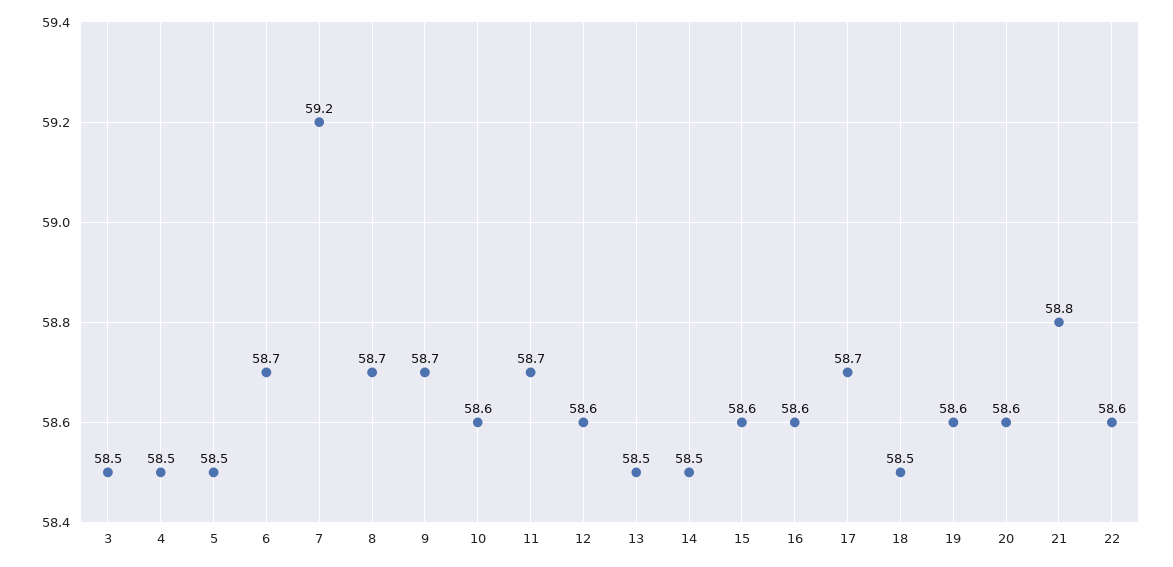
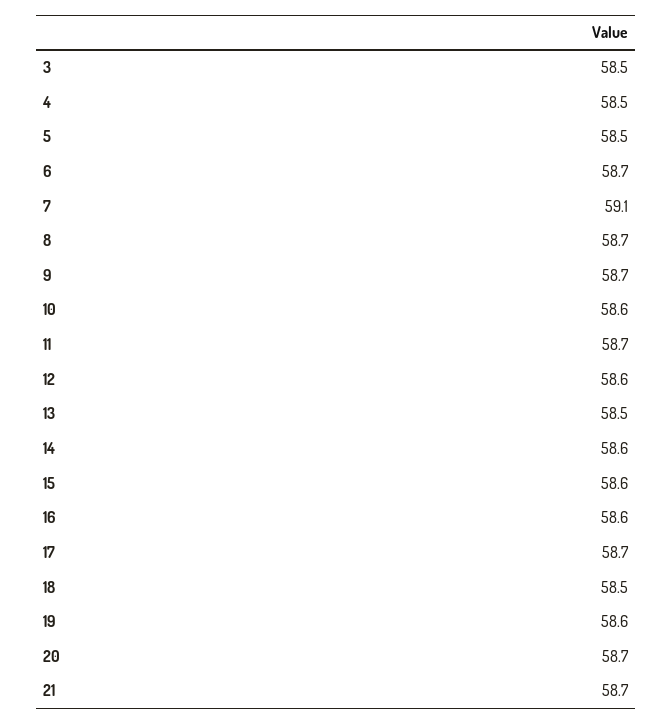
7: 59.2 -> 59.1
14: 58.5 -> 58.6
20: 58.6 -> 58.7
21: 58.8 -> 58.7
22: 58.6 -> none

